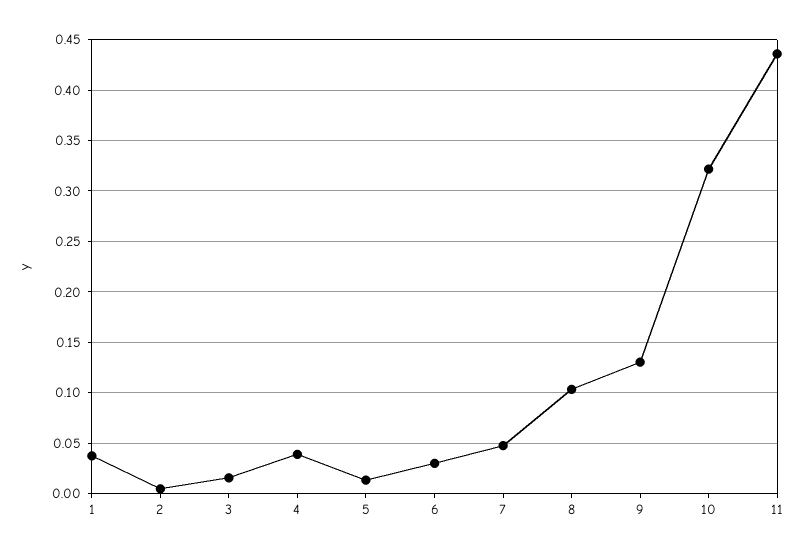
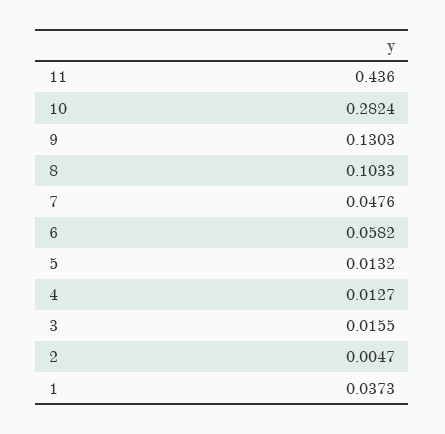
4: 0.04 -> 0.0127
6: 0.03 -> 0.0582
10: 0.32 -> 0.2824

